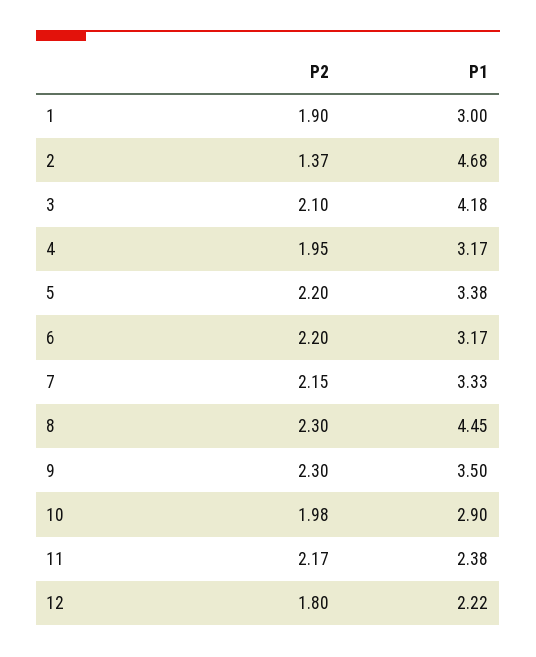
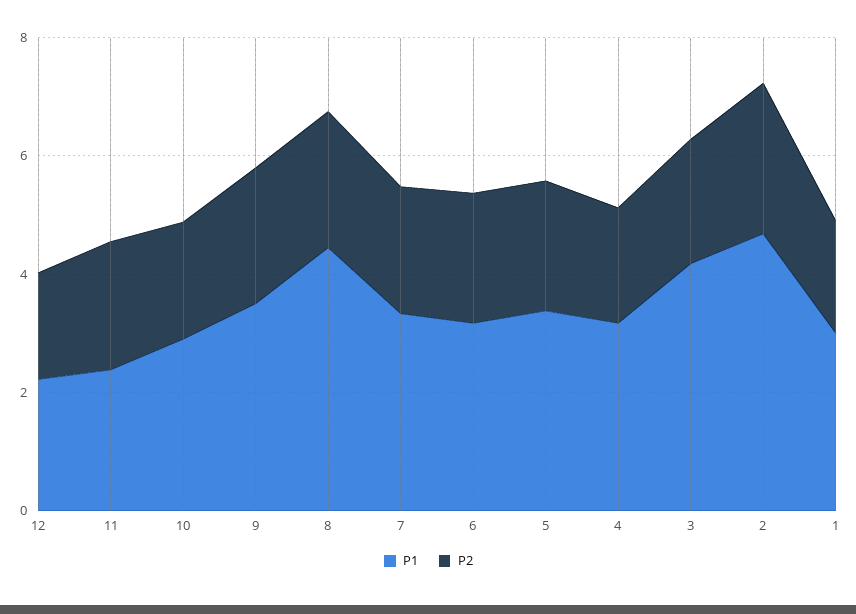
P2, 2: 1.37 -> 2.5

